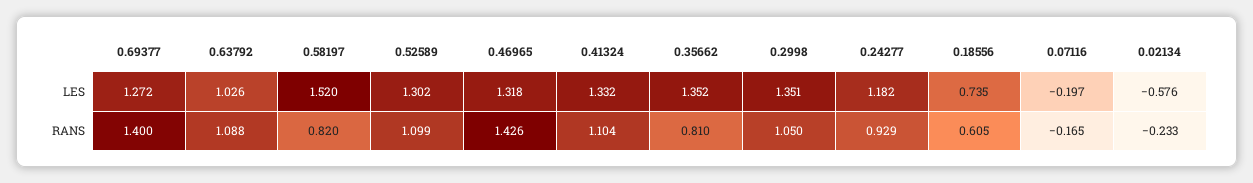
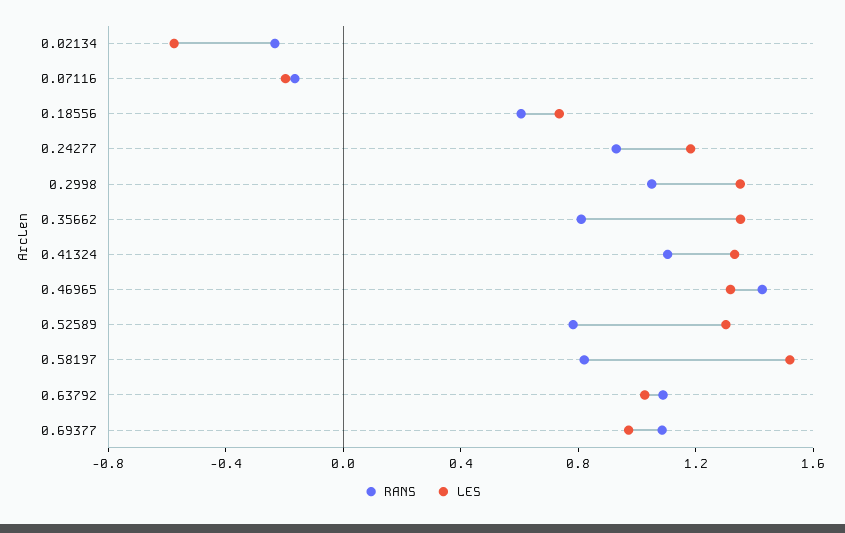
LES, 0.69377: 1.272 -> 1
RANS, 0.69377: 1.4 -> 1.1
RANS, 0.52589: 1.099 -> 0.8

